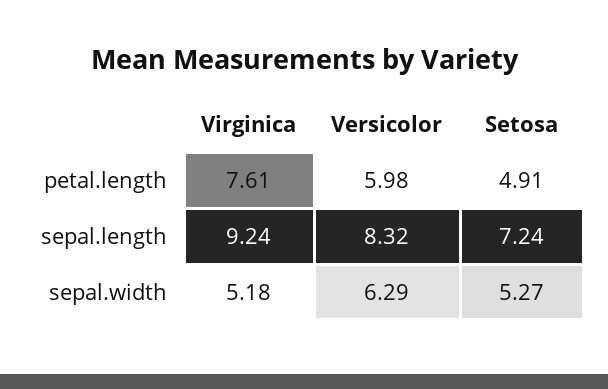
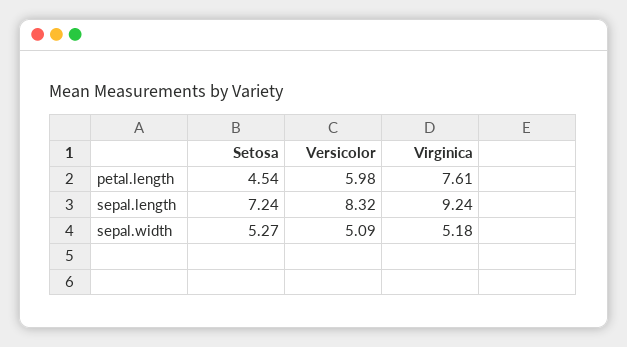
Setosa, petal.length: 4.91 -> 4.54
Versicolor, sepal.width: 6.29 -> 5.09

